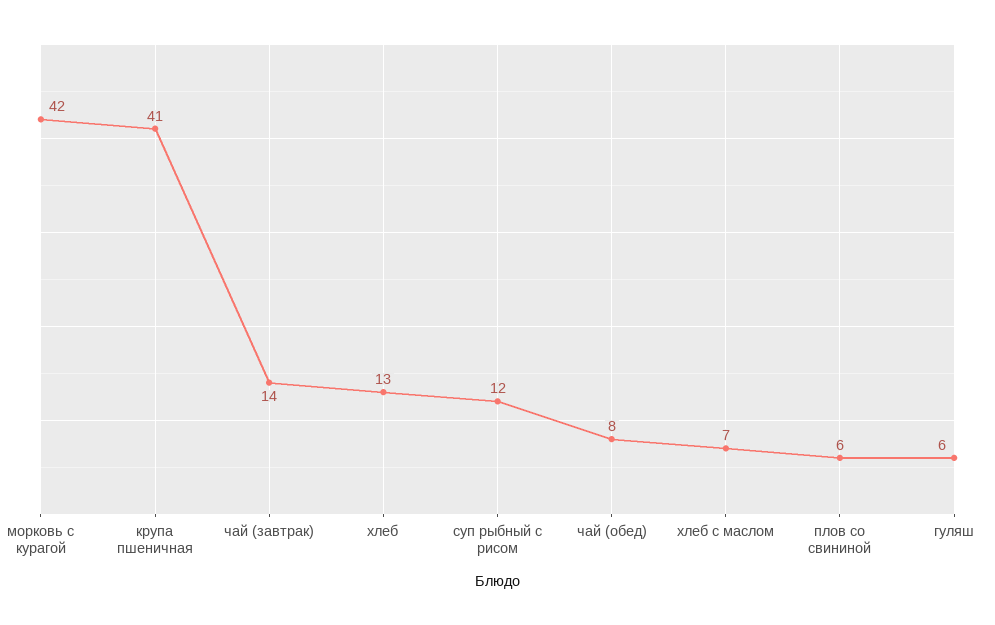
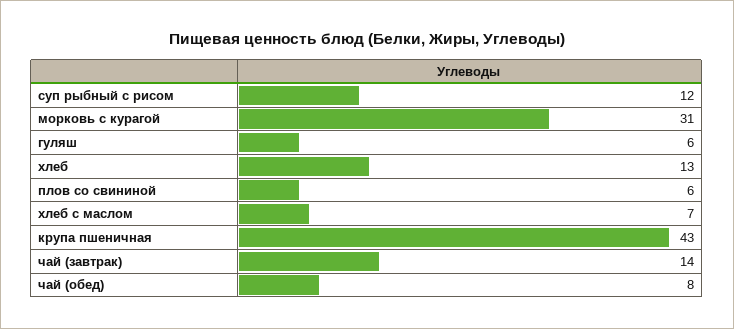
морковь с курагой: 42 -> 31
крупа пшеничная: 41 -> 43

